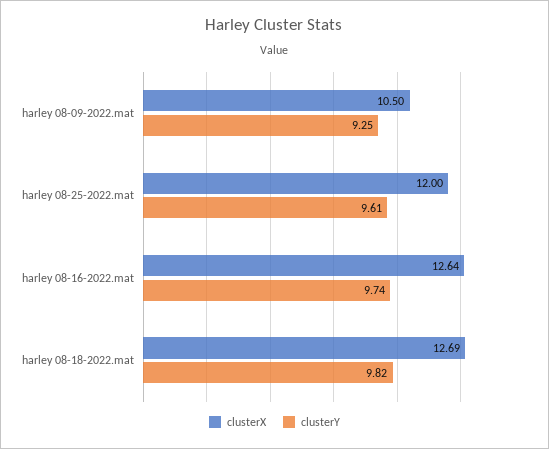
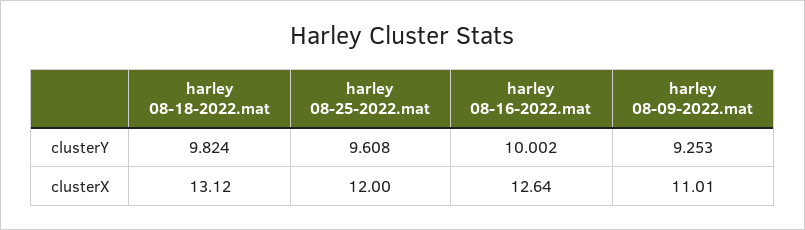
clusterX, harley 08-09-2022.mat: 10.5 -> 11.01
clusterY, harley 08-16-2022.mat: 9.74 -> 10.002
clusterX, harley 08-18-2022.mat: 12.69 -> 13.12

